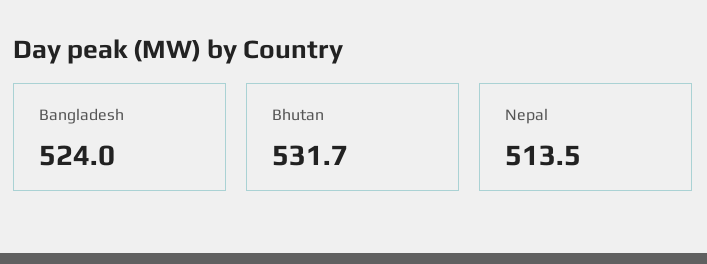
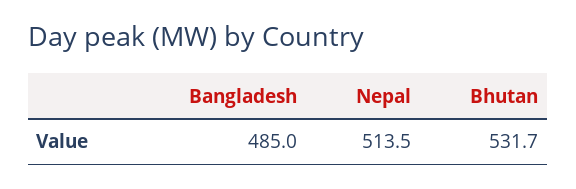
Bangladesh: 524 -> 485

